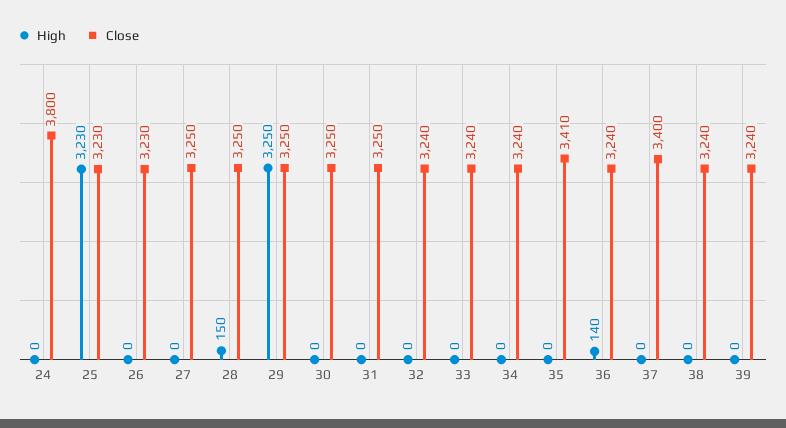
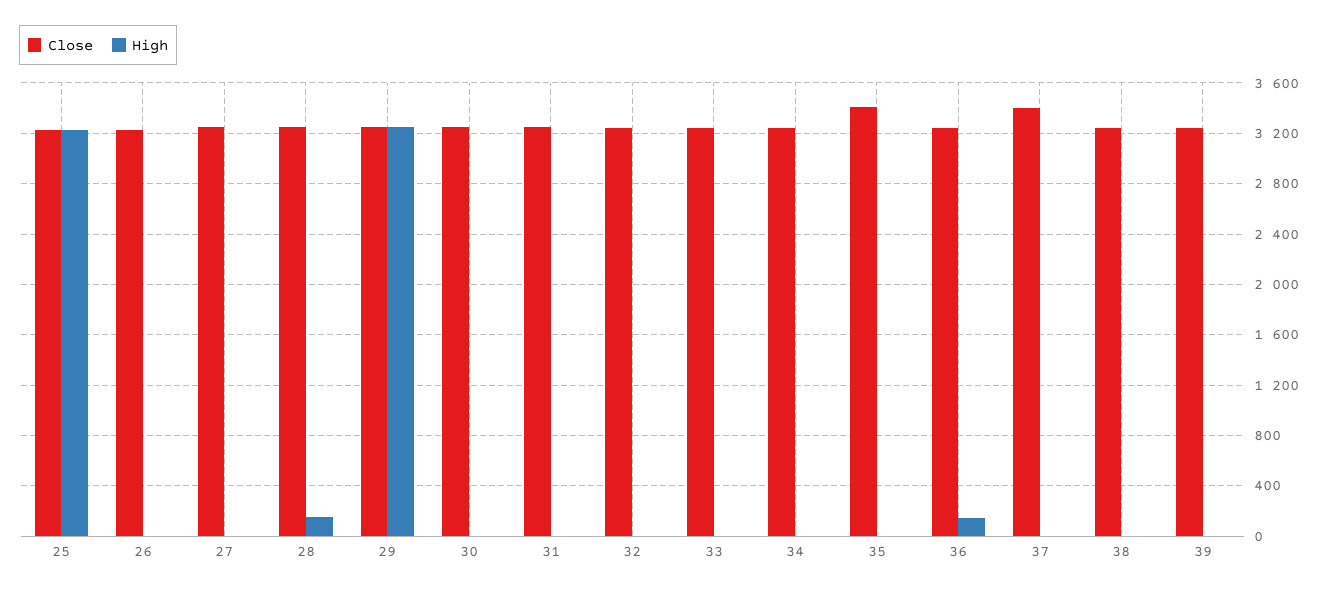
High, 24: 0 -> none
Close, 24: 3800 -> none

